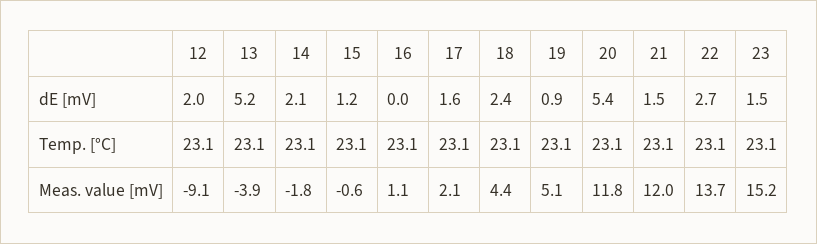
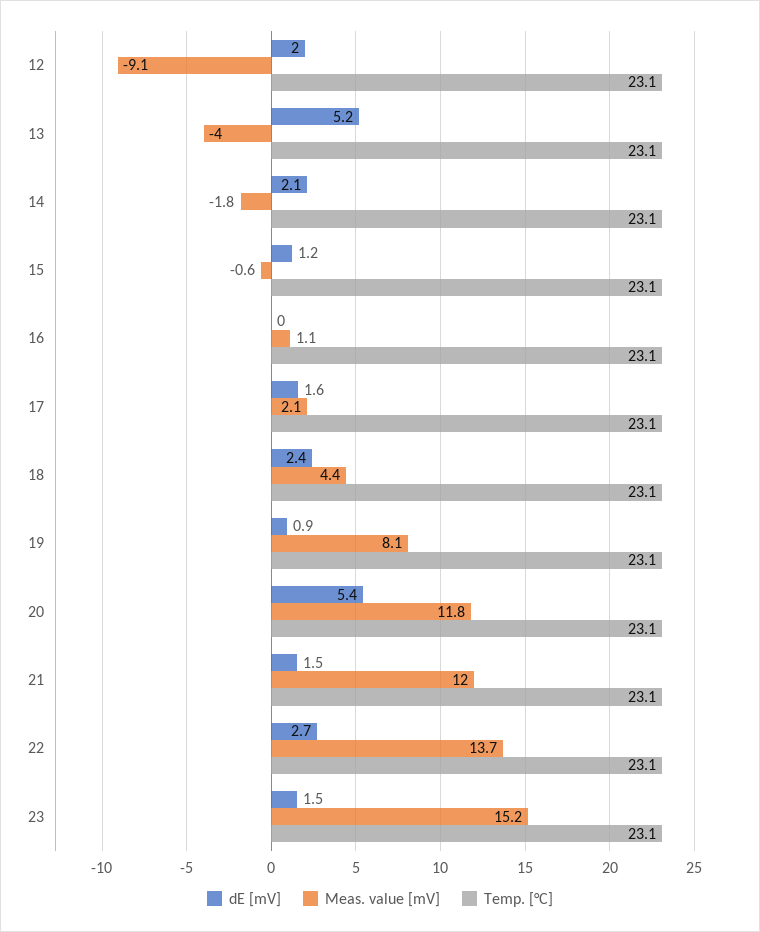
Meas. value [mV], 13: -3.9 -> -4
Meas. value [mV], 19: 5.1 -> 8.1

